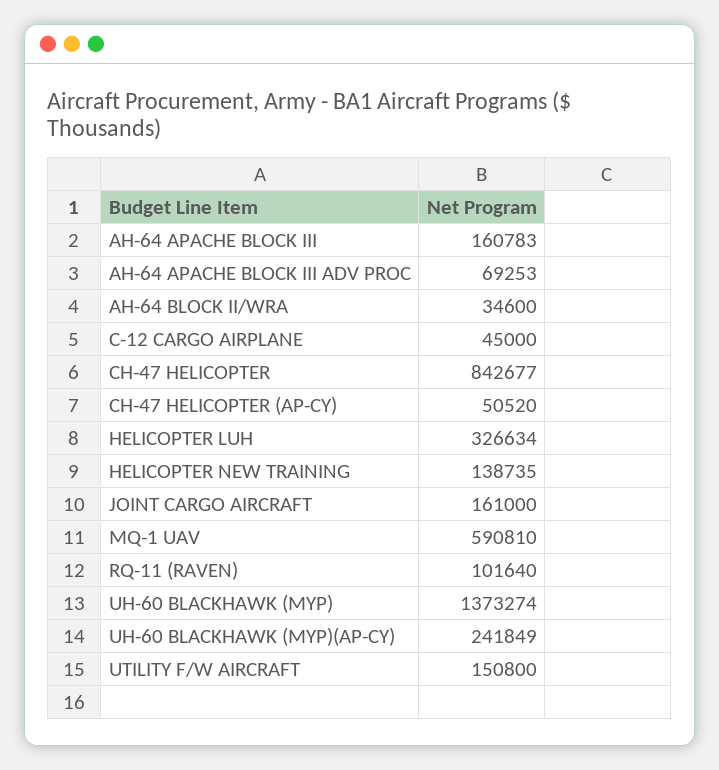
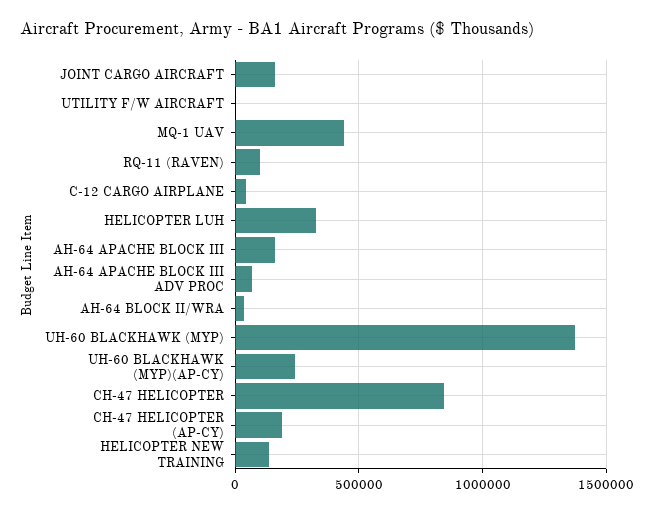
CH-47 HELICOPTER (AP-CY): 50520 -> 200000
MQ-1 UAV: 590810 -> 450000
UTILITY F/W AIRCRAFT: 150800 -> 0

